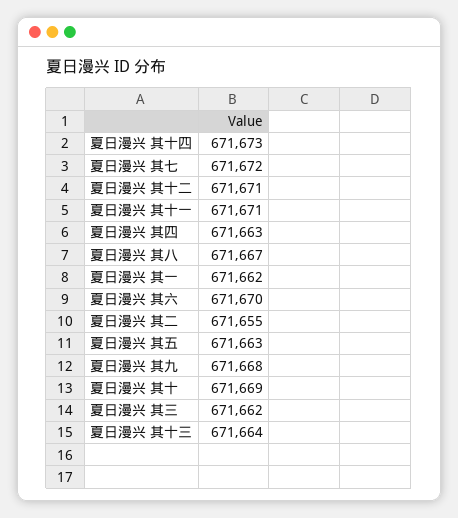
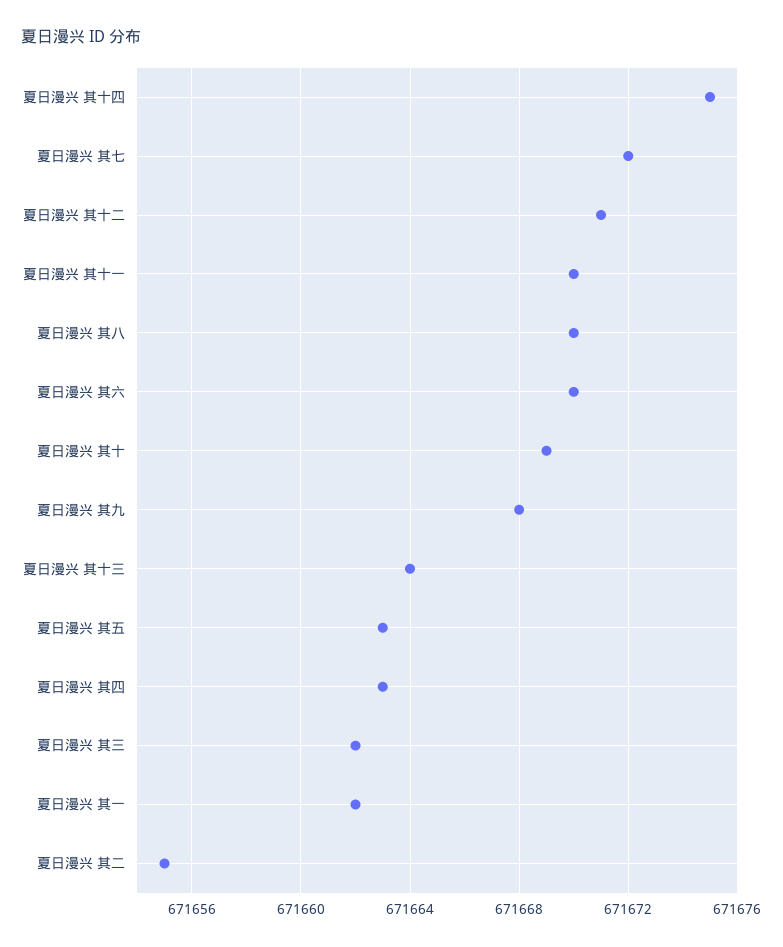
夏日漫兴 其十四: 671673 -> 671675
夏日漫兴 其十一: 671671 -> 671670
夏日漫兴 其八: 671667 -> 671670

